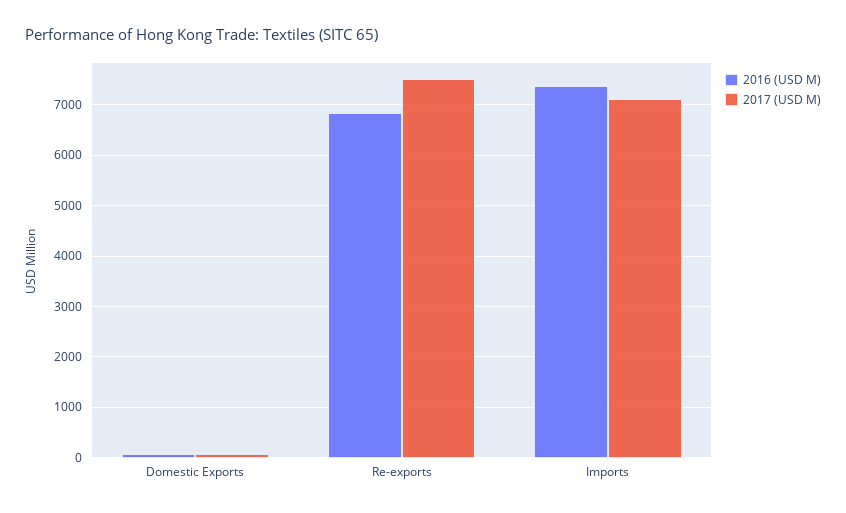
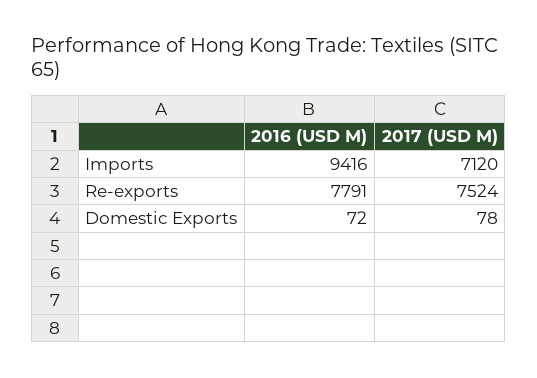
2016 (USD M), Re-exports: 6800 -> 7791
2016 (USD M), Imports: 7400 -> 9416

